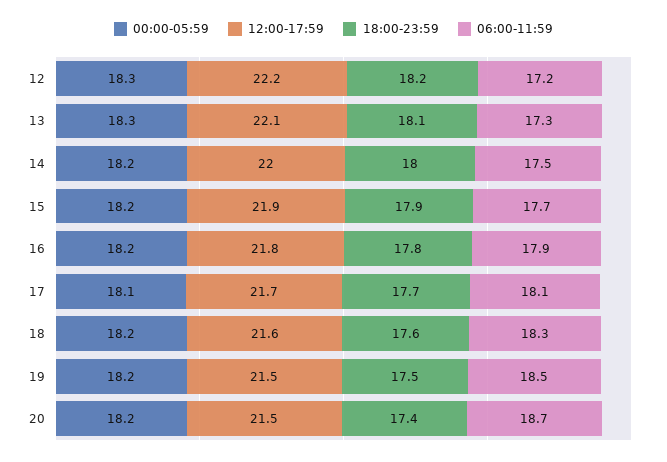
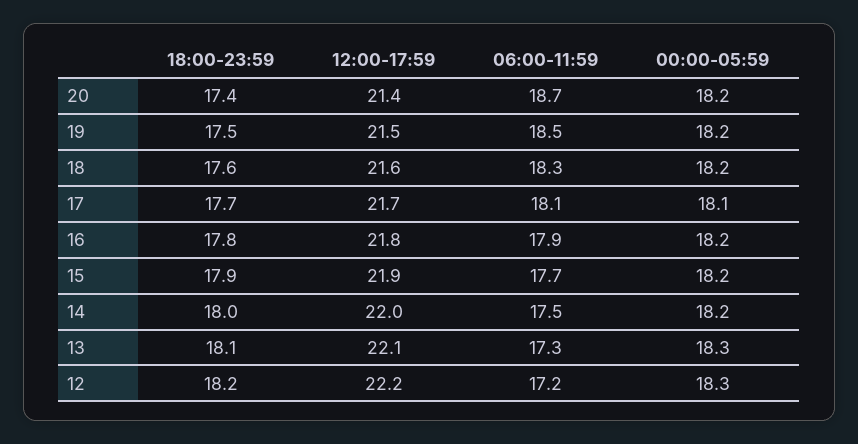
12:00-17:59, 20: 21.5 -> 21.4

